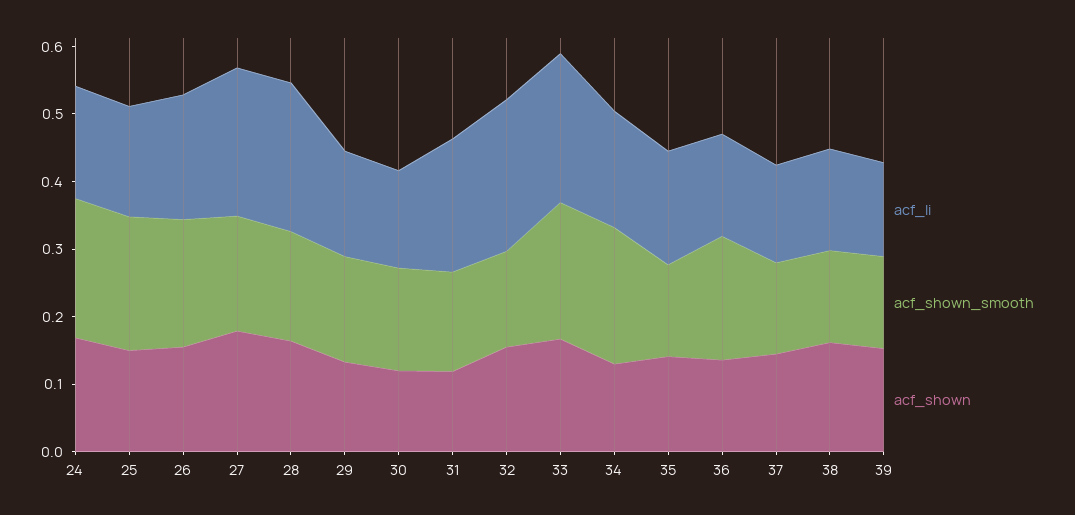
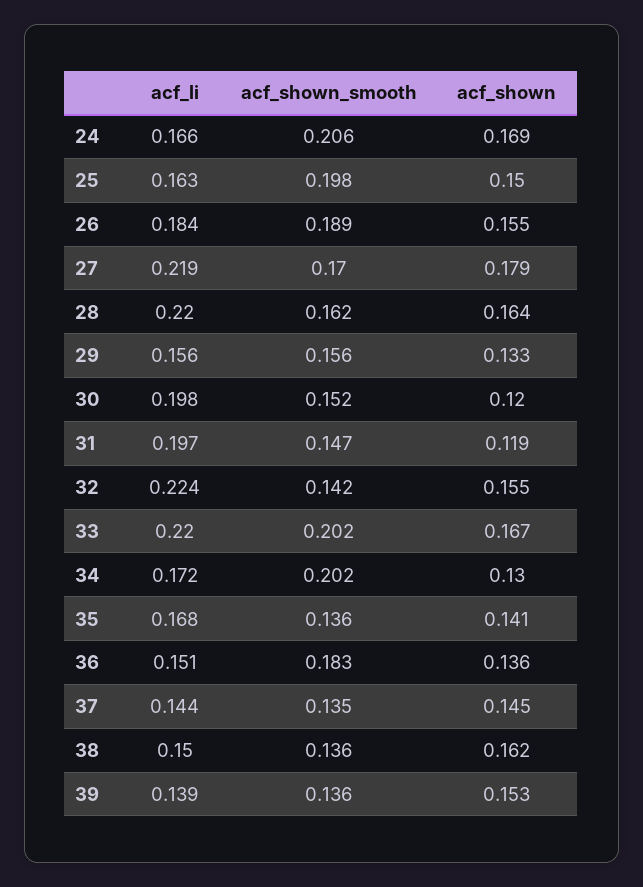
acf_li, 30: 0.14 -> 0.198

